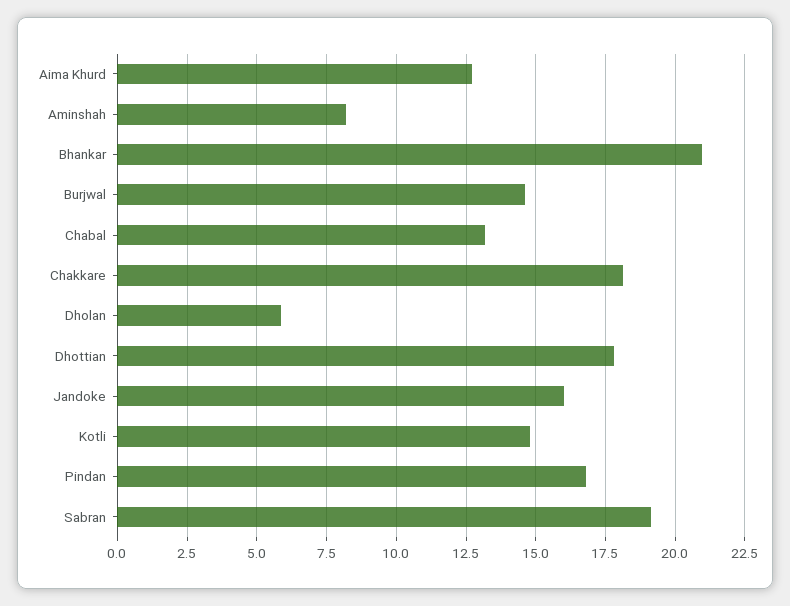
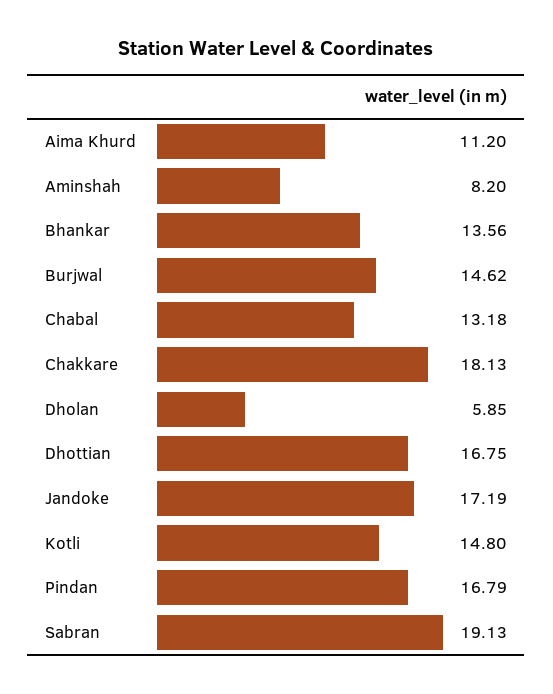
Aima Khurd: 12.75 -> 11.2
Bhankar: 21 -> 13.56
Dhottian: 17.75 -> 16.75
Jandoke: 16 -> 17.19

